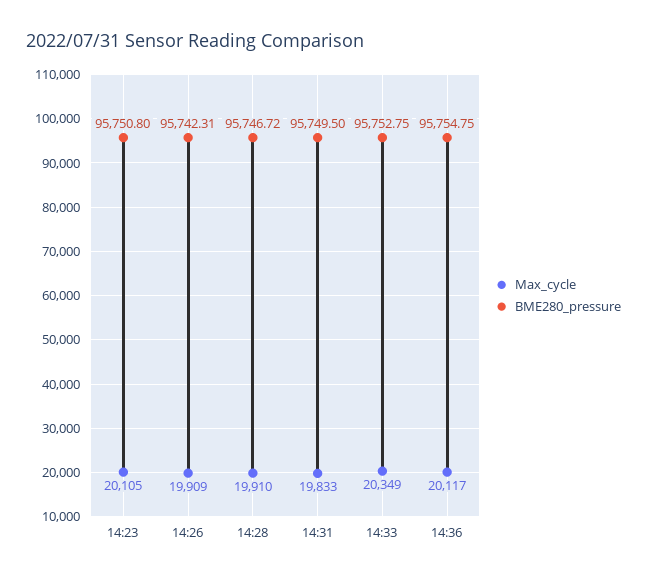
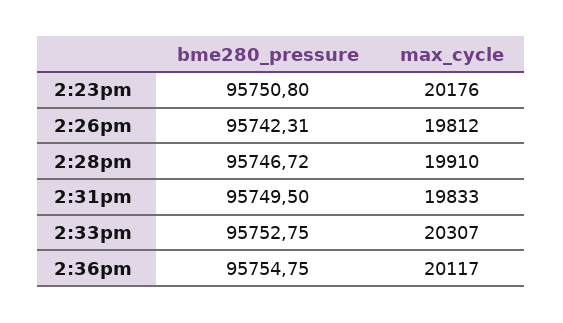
Max_cycle, 14:23: 20105 -> 20176
Max_cycle, 14:26: 19909 -> 19812
Max_cycle, 14:33: 20349 -> 20307

